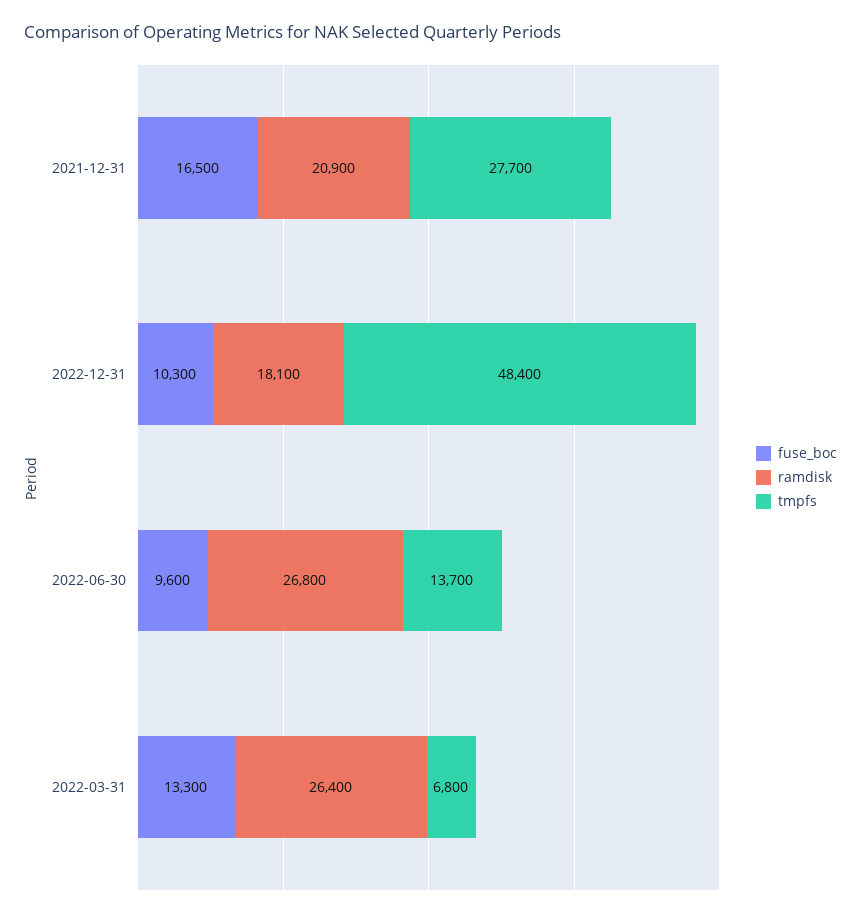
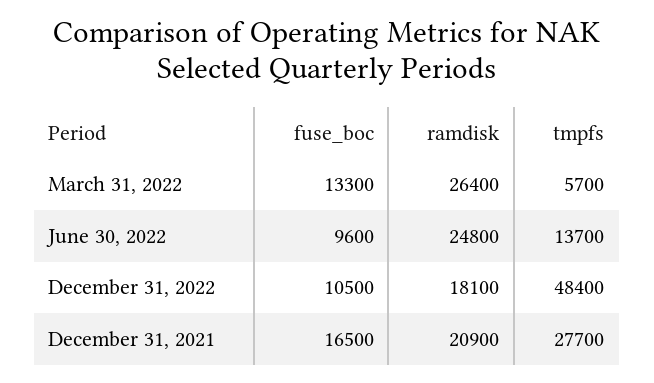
fuse_boc, 2022-12-31: 10300 -> 10500
ramdisk, 2022-06-30: 26800 -> 24800
tmpfs, 2022-03-31: 6800 -> 5700

